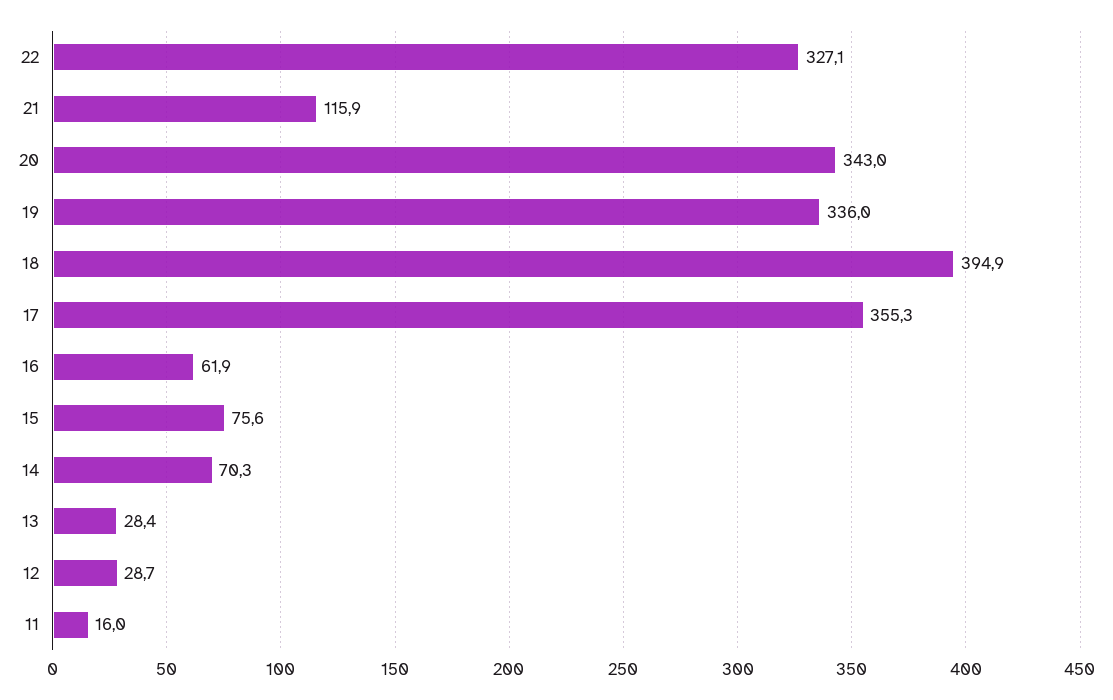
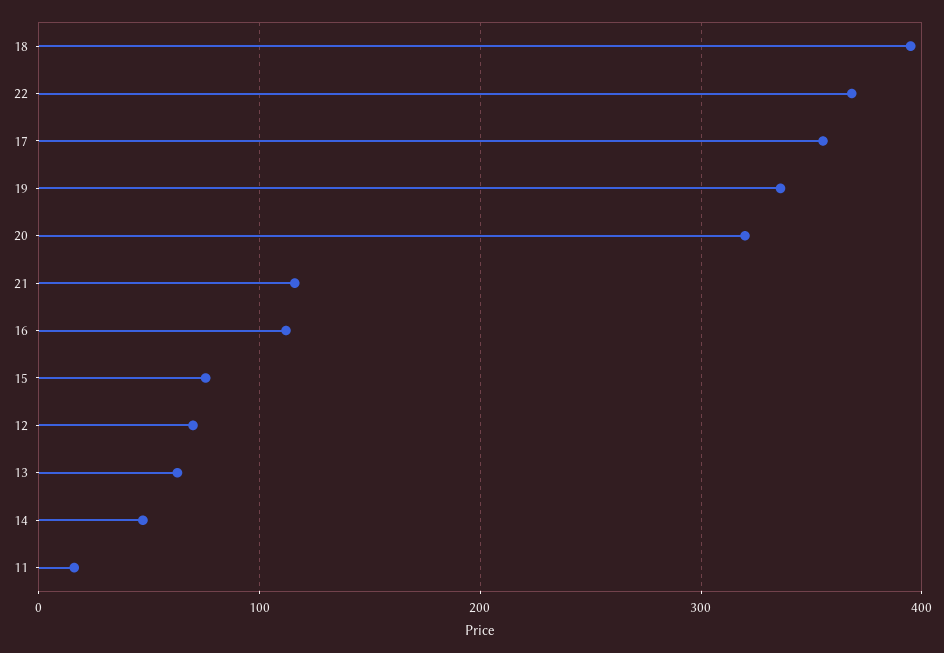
22: 327.1 -> 370
20: 343 -> 320
16: 61.9 -> 110
14: 70.3 -> 50
13: 28.4 -> 60
12: 28.7 -> 70

